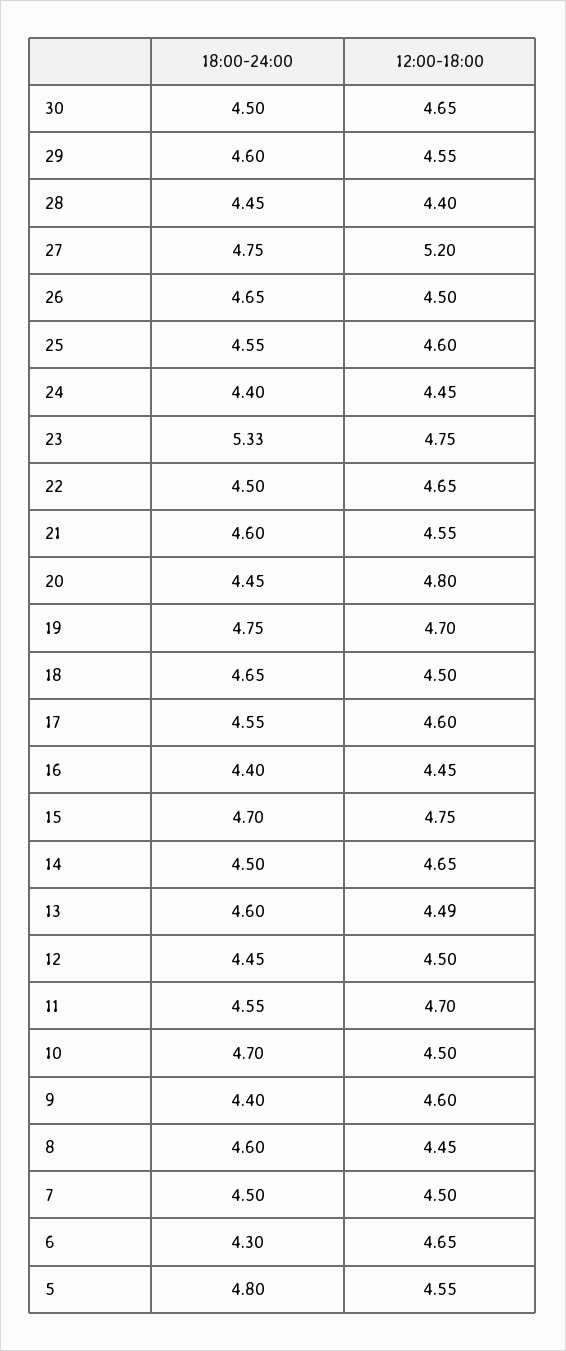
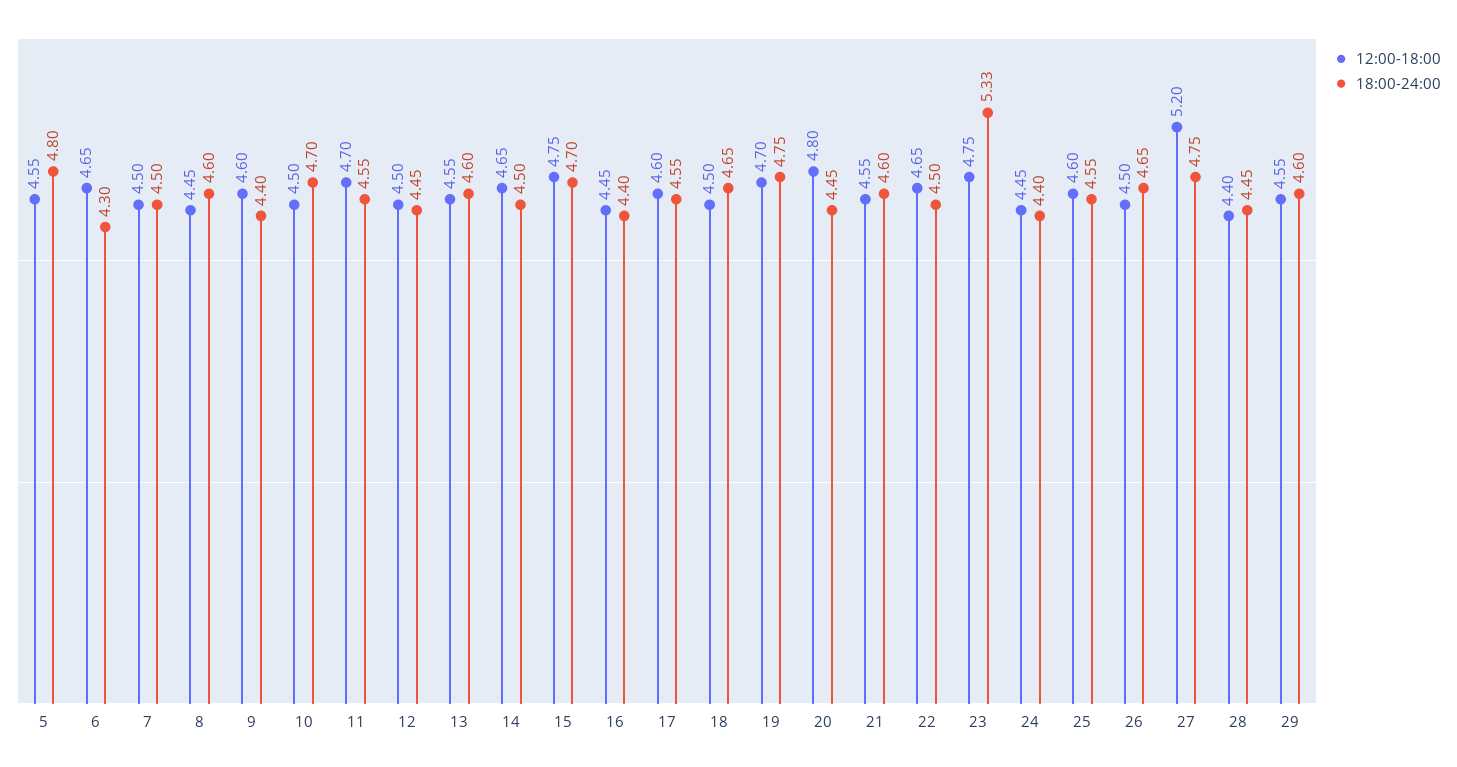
18:00-24:00, 30: 4.5 -> none
12:00-18:00, 30: 4.65 -> none
12:00-18:00, 13: 4.49 -> 4.55

